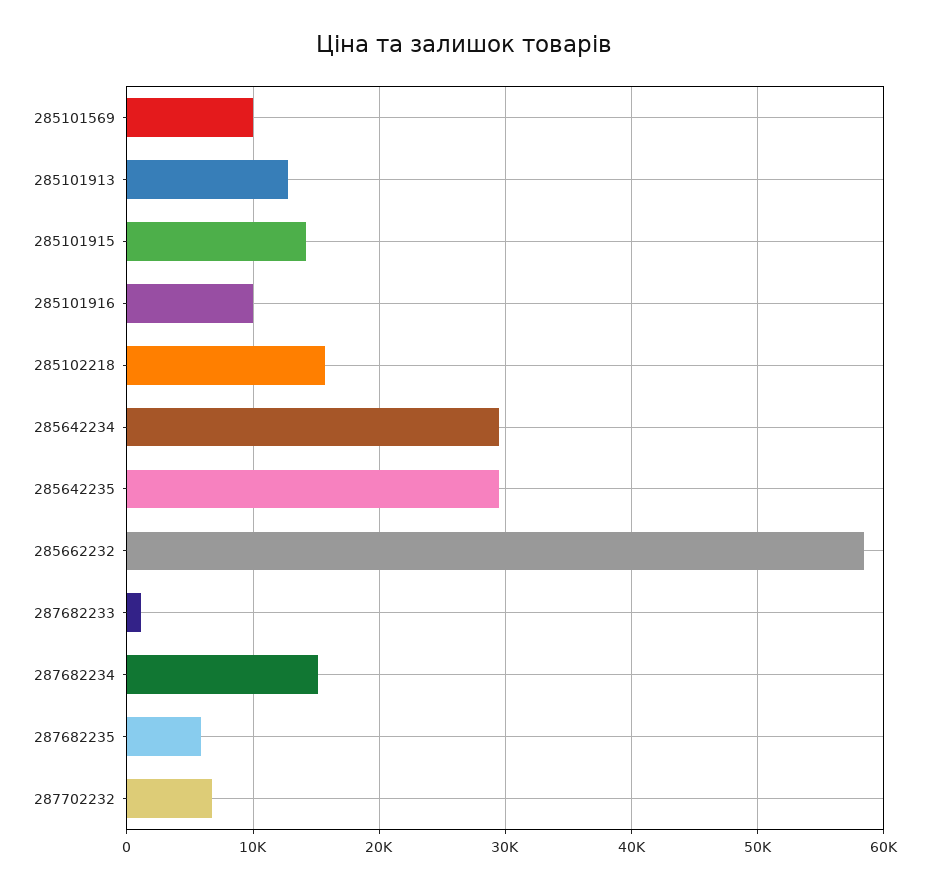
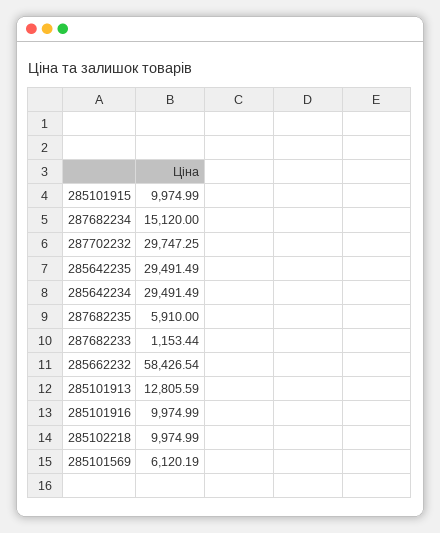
285101569: 10000 -> 6120.19
285101915: 14000 -> 9974.99
285102218: 16000 -> 9974.99
287702232: 7000 -> 29747.25

